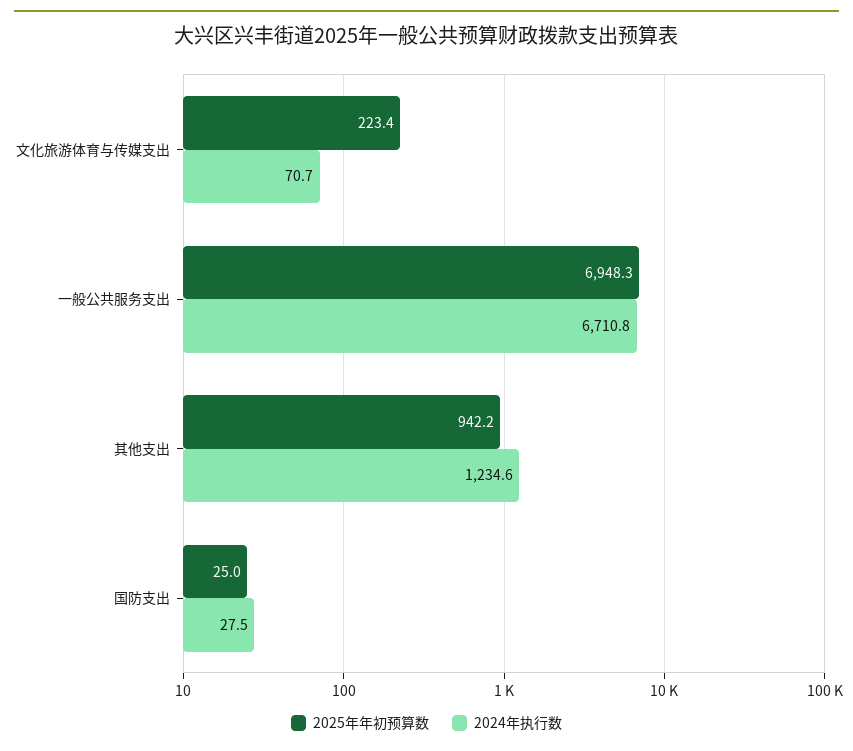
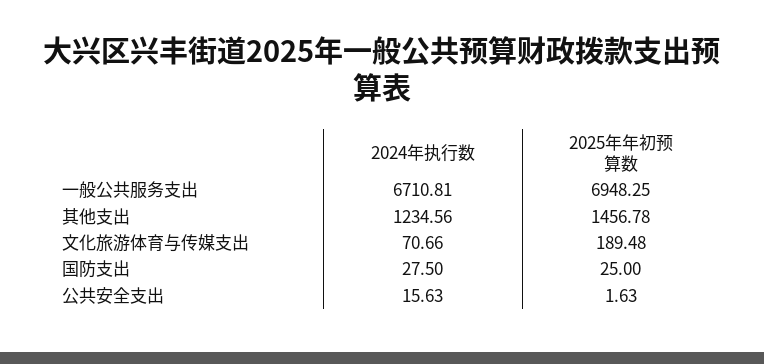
2025年年初预算数, 文化旅游体育与传媒支出: 223.4 -> 189.48
2025年年初预算数, 其他支出: 942.2 -> 1456.78
2024年执行数, 公共安全支出: none -> 15.63
2025年年初预算数, 公共安全支出: none -> 1.63

